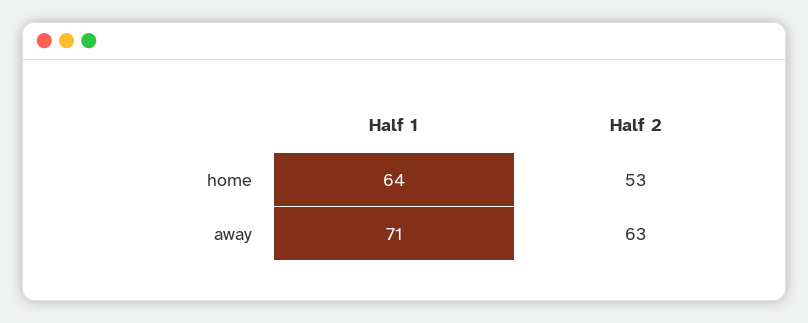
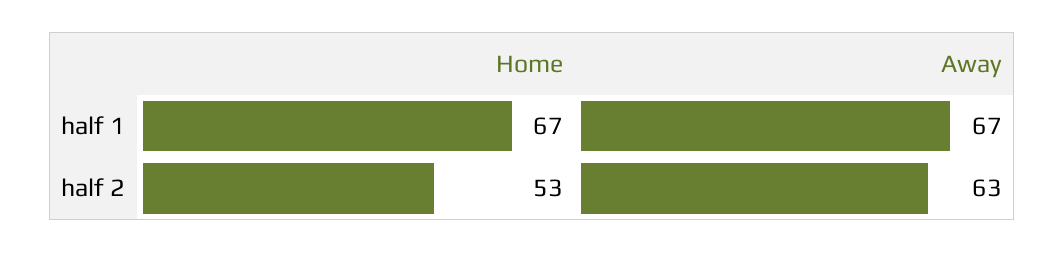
Half 1, home: 64 -> 67
Half 1, away: 71 -> 67

